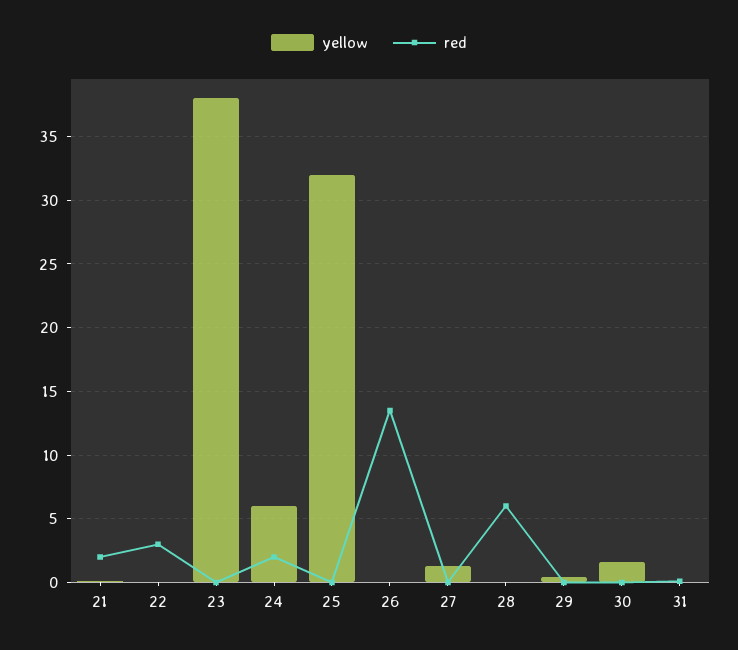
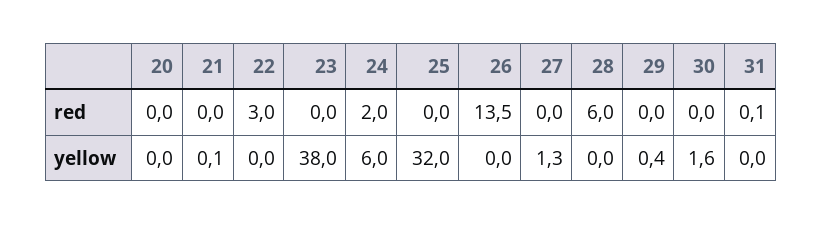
red, 21: 2 -> 0
red, 20: none -> 0
yellow, 20: none -> 0

